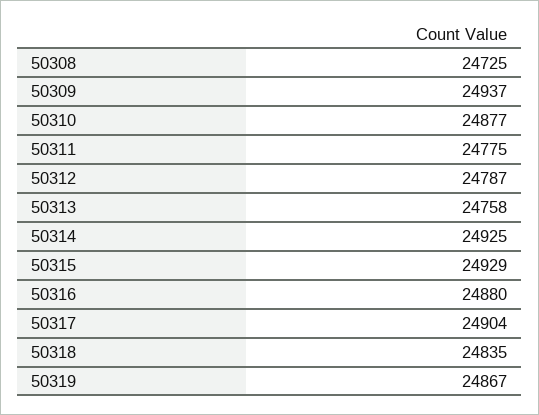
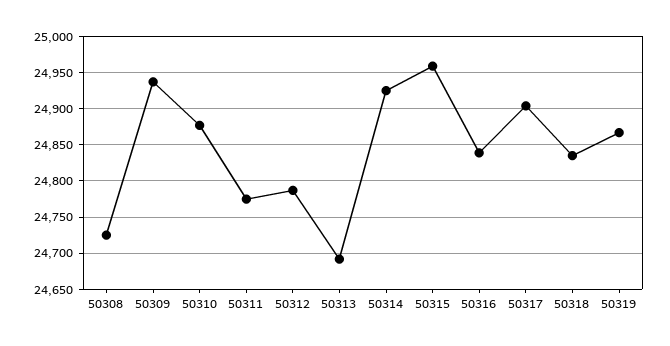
50313: 24758 -> 24690
50315: 24929 -> 24960
50316: 24880 -> 24840

